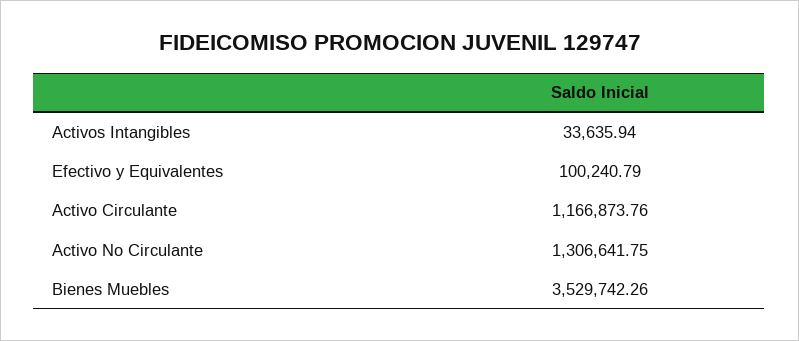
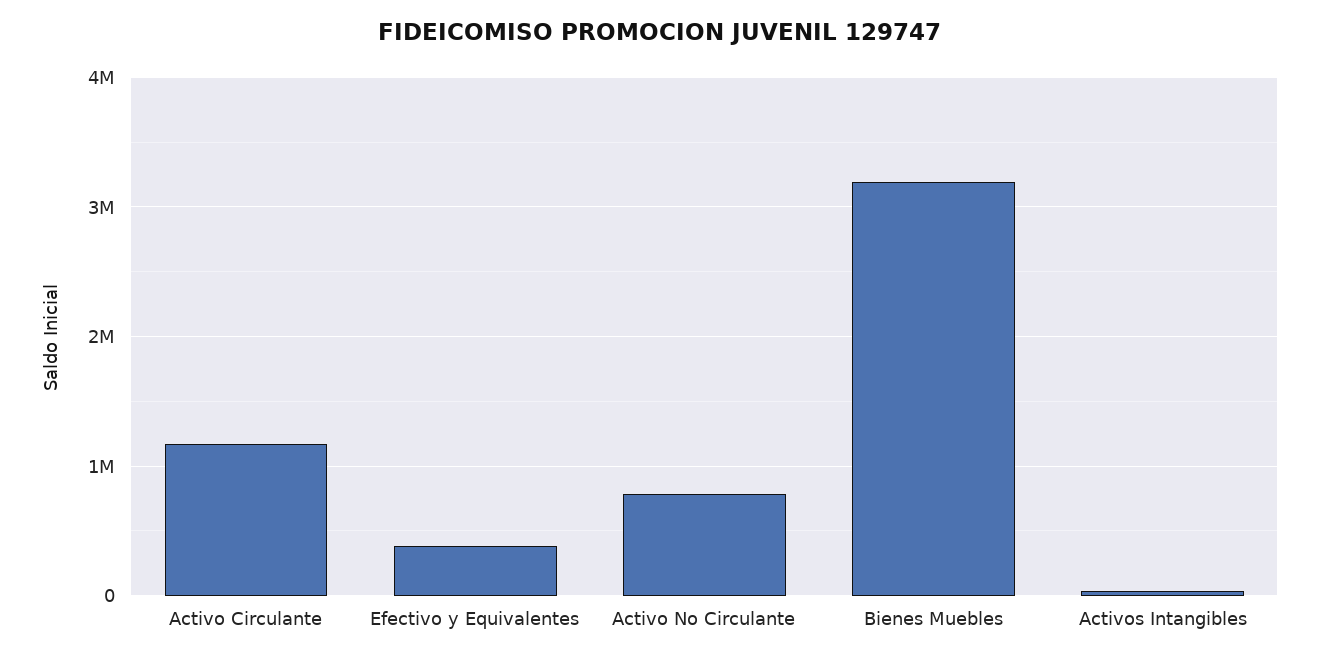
Efectivo y Equivalentes: 100240.79 -> 400000
Activo No Circulante: 1306641.75 -> 800000
Bienes Muebles: 3529742.26 -> 3200000

